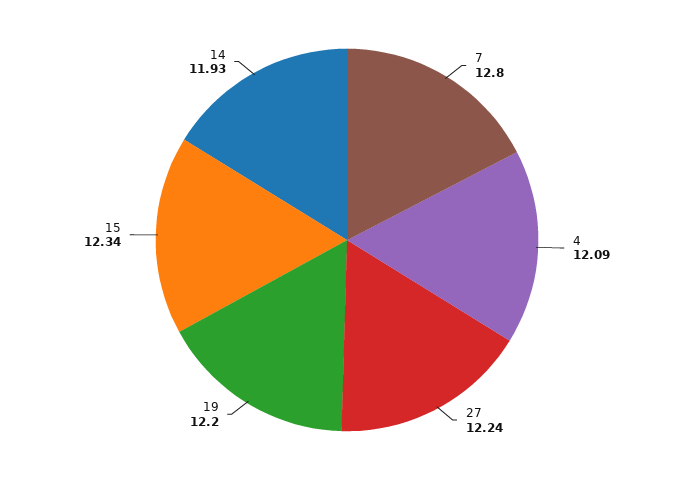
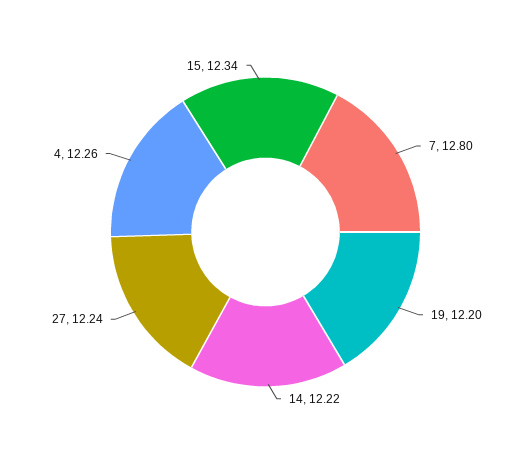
4: 12.09 -> 12.26
14: 11.93 -> 12.22

